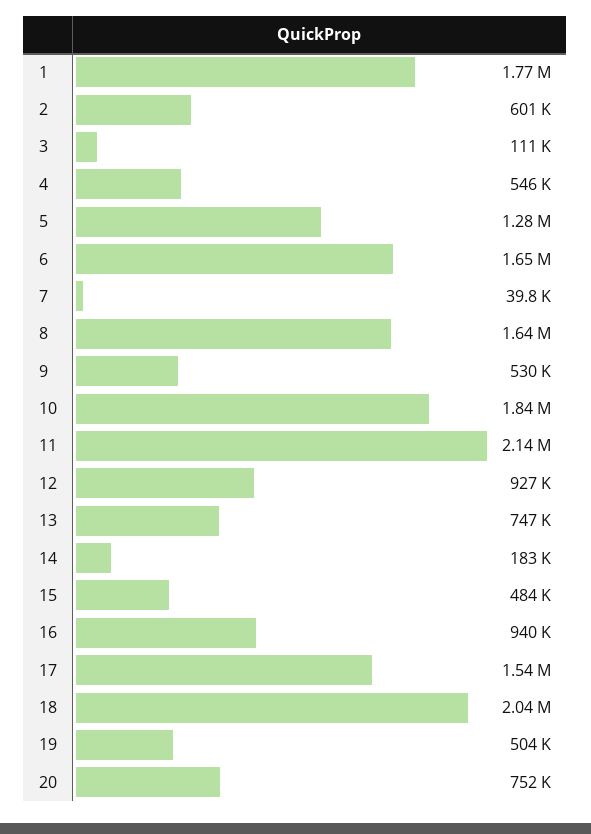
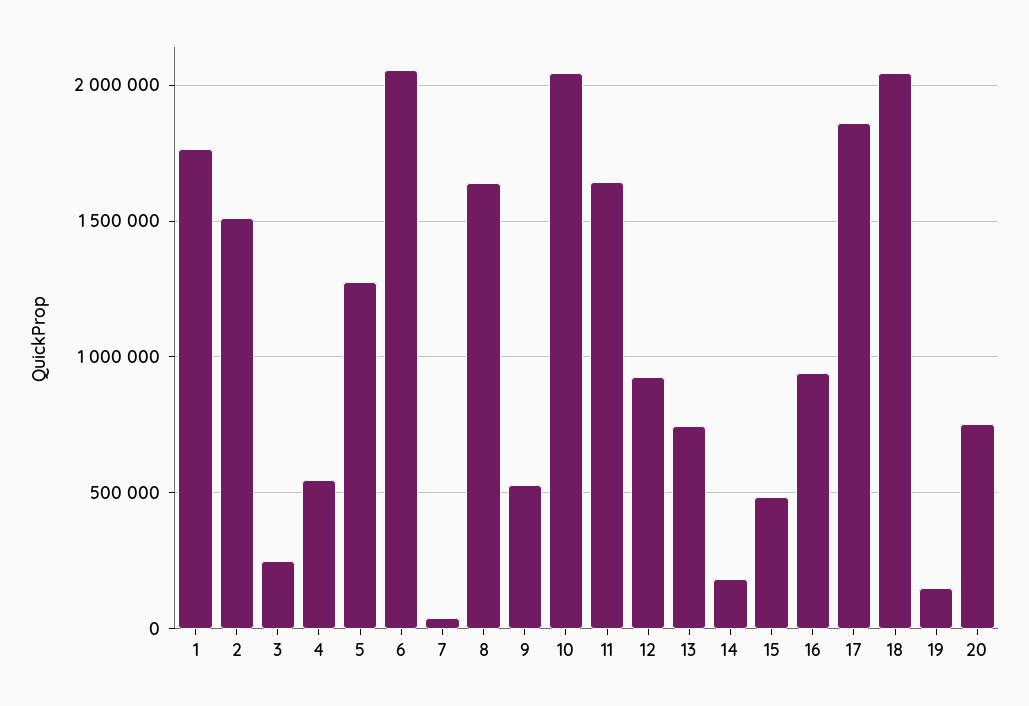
2: 601000 -> 1500000
3: 111000 -> 250000
6: 1650000 -> 2050000
10: 1840000 -> 2050000
11: 2140000 -> 1650000
17: 1540000 -> 1850000
19: 504000 -> 150000

